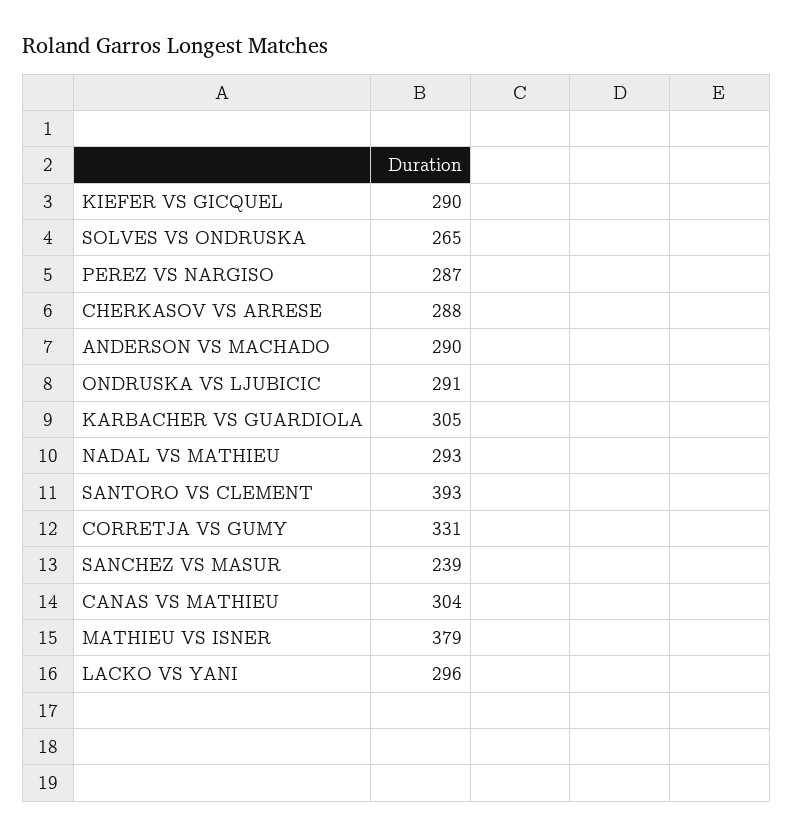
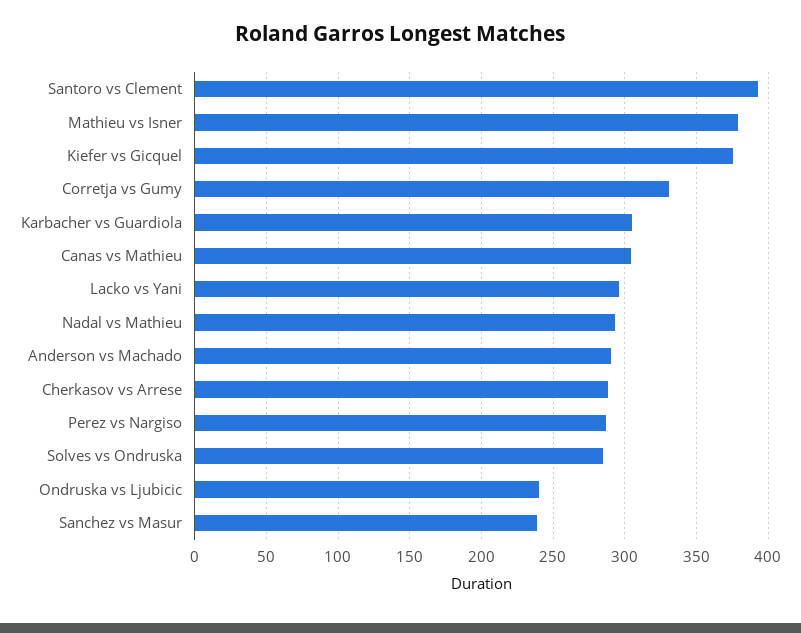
KIEFER VS GICQUEL: 290 -> 375
SOLVES VS ONDRUSKA: 265 -> 285
ONDRUSKA VS LJUBICIC: 291 -> 240

